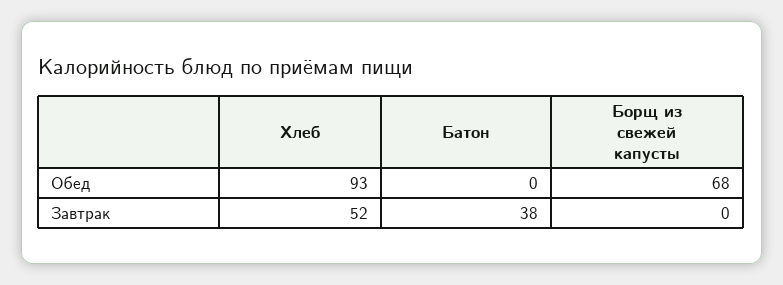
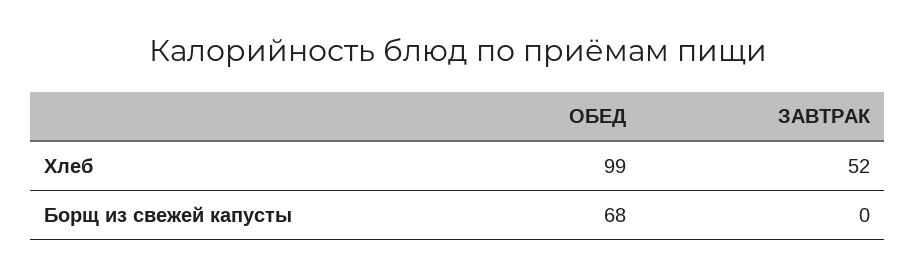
Хлеб, Обед: 93 -> 99
Батон, Обед: 0 -> none
Батон, Завтрак: 38 -> none

